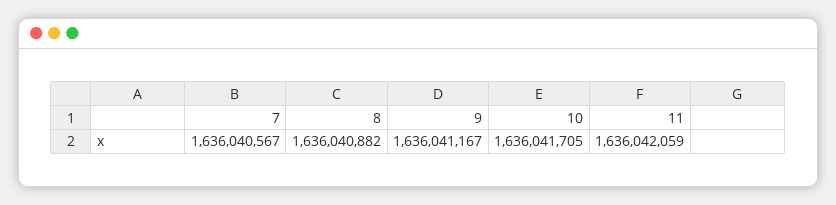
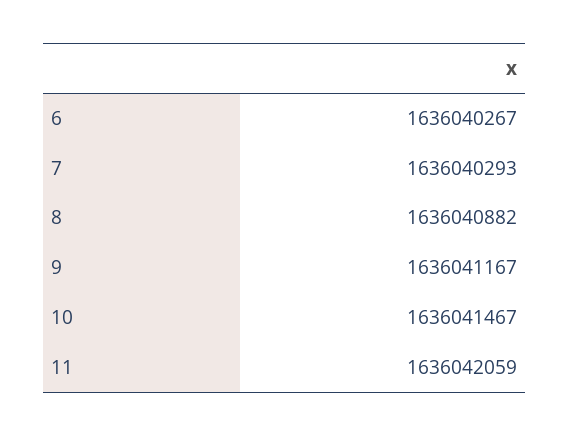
7: 1636040567 -> 1636040293
10: 1636041705 -> 1636041467
6: none -> 1636040267

